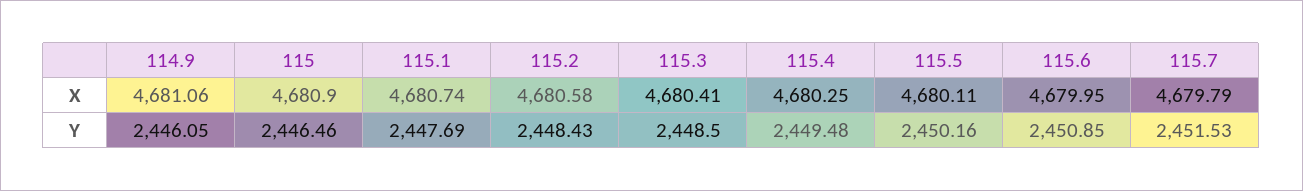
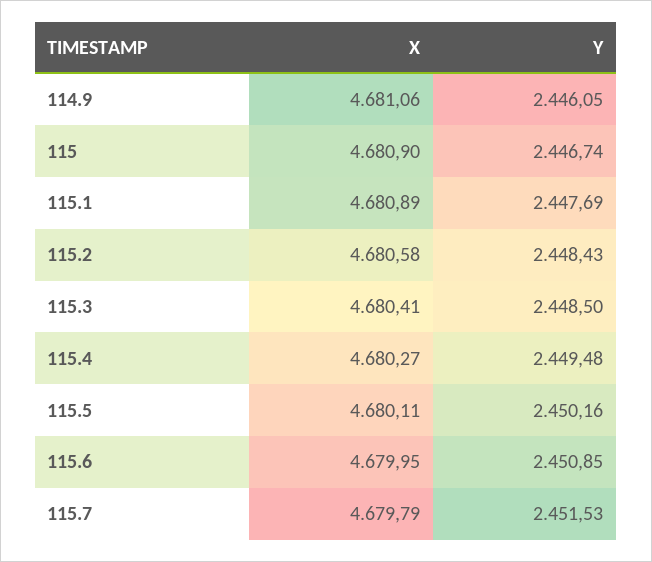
115.1, X: 4680.74 -> 4680.89
115.4, X: 4680.25 -> 4680.27
115, Y: 2446.46 -> 2446.74

